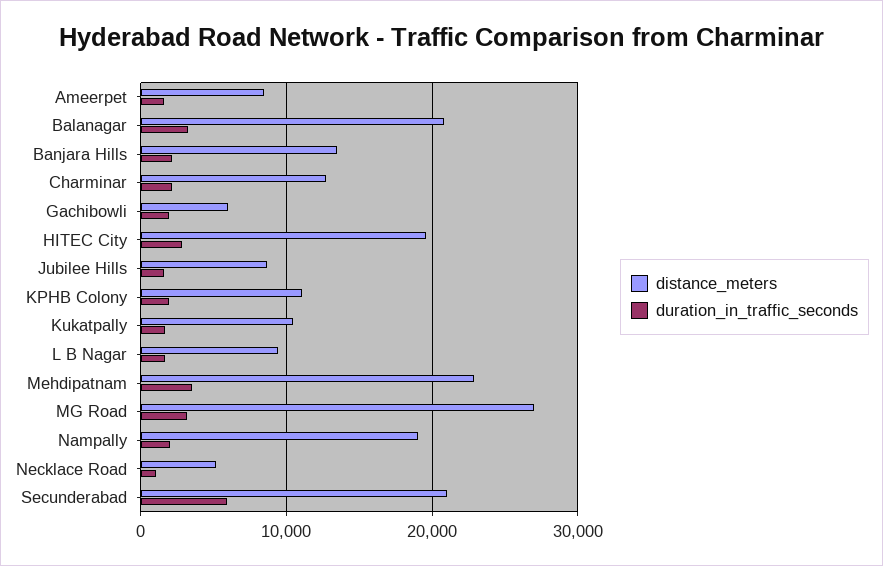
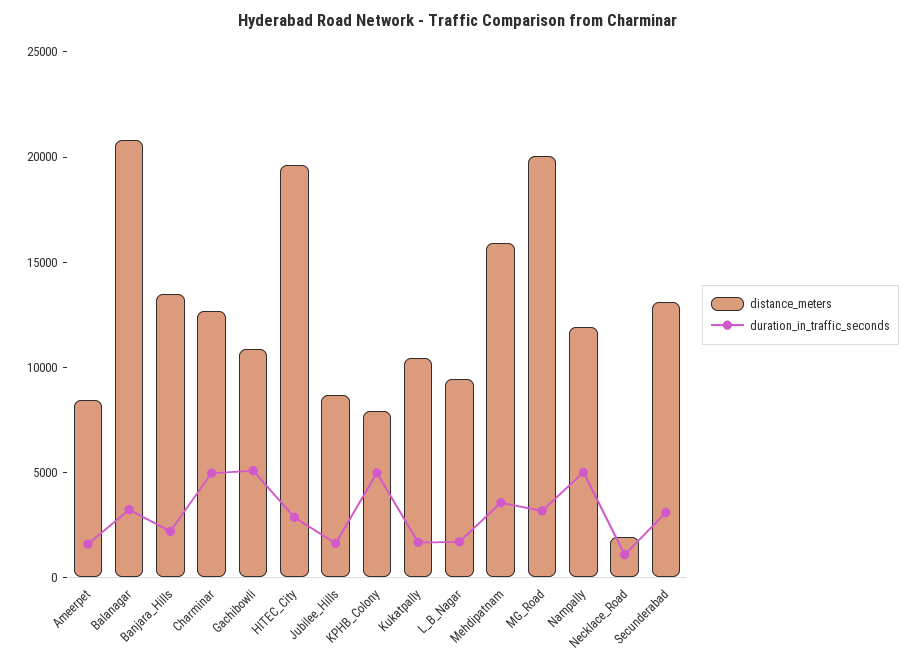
duration_in_traffic_seconds, Charminar: 2000 -> 5000
distance_meters, Gachibowli: 6000 -> 11000
duration_in_traffic_seconds, Gachibowli: 2000 -> 5000
distance_meters, KPHB Colony: 11000 -> 8000
duration_in_traffic_seconds, KPHB Colony: 2000 -> 5000
distance_meters, Mehdipatnam: 23000 -> 16000
distance_meters, MG Road: 27000 -> 20000
distance_meters, Nampally: 19000 -> 12000
duration_in_traffic_seconds, Nampally: 2000 -> 5000
distance_meters, Necklace Road: 5000 -> 2000
distance_meters, Secunderabad: 21000 -> 13000
duration_in_traffic_seconds, Secunderabad: 6000 -> 3000

